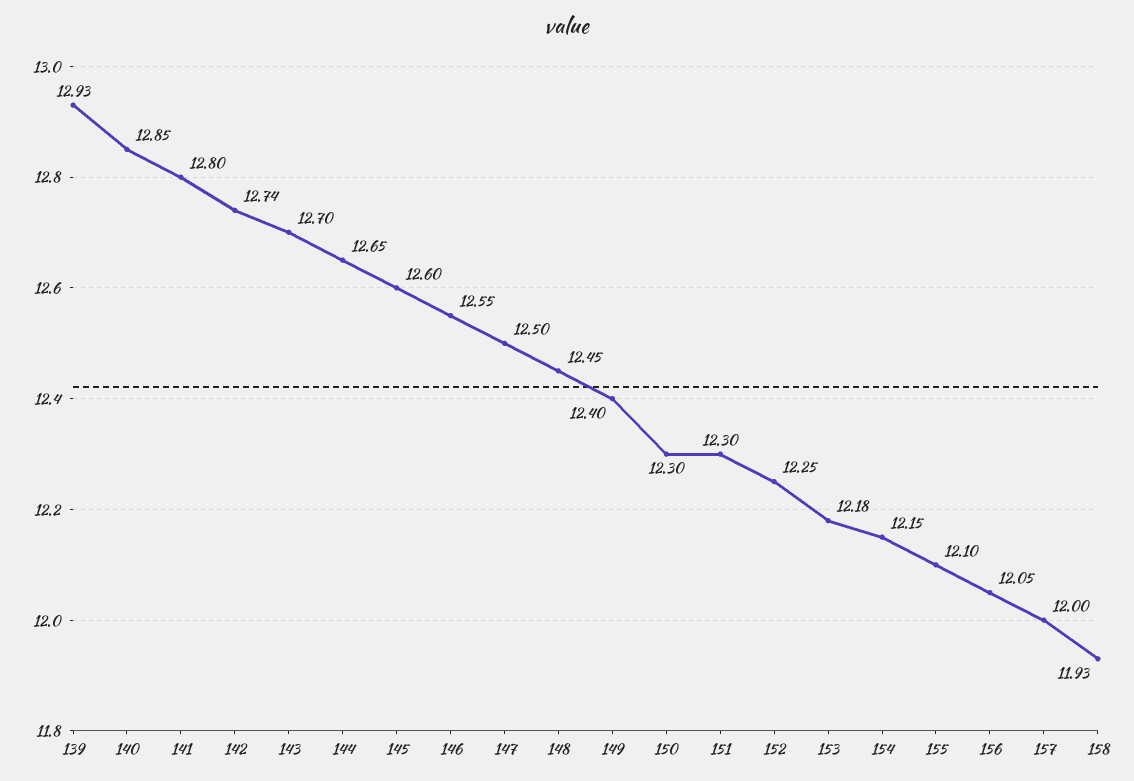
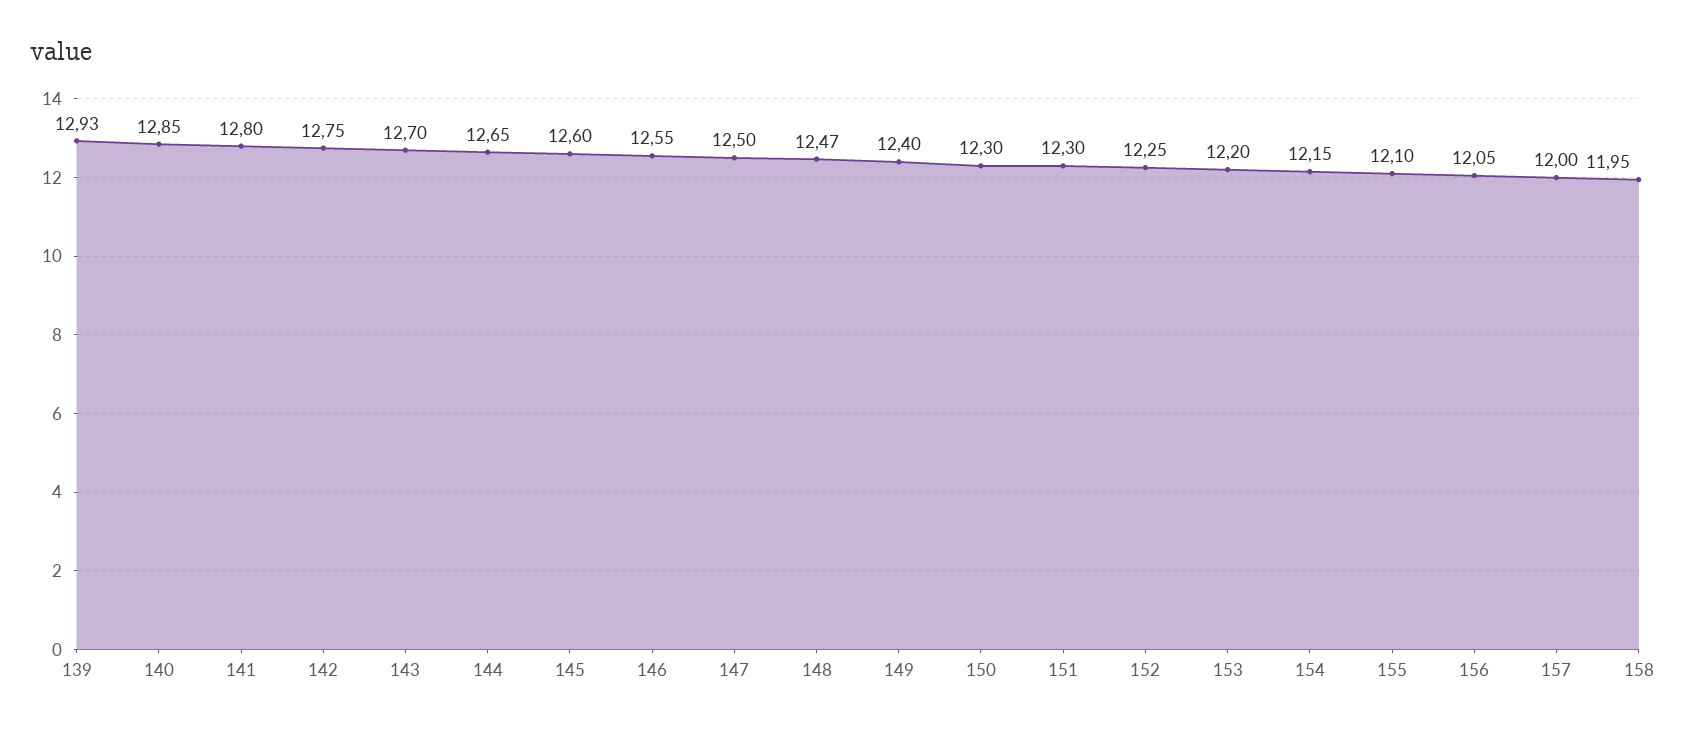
142: 12.74 -> 12.75
148: 12.45 -> 12.47
153: 12.18 -> 12.2
158: 11.93 -> 11.95

